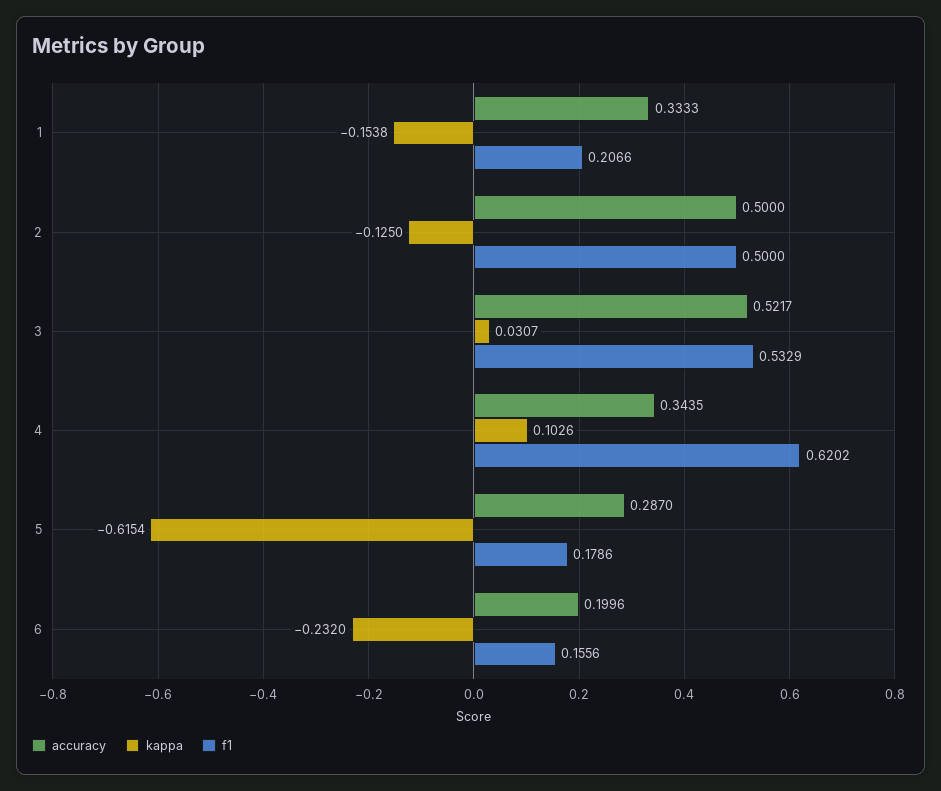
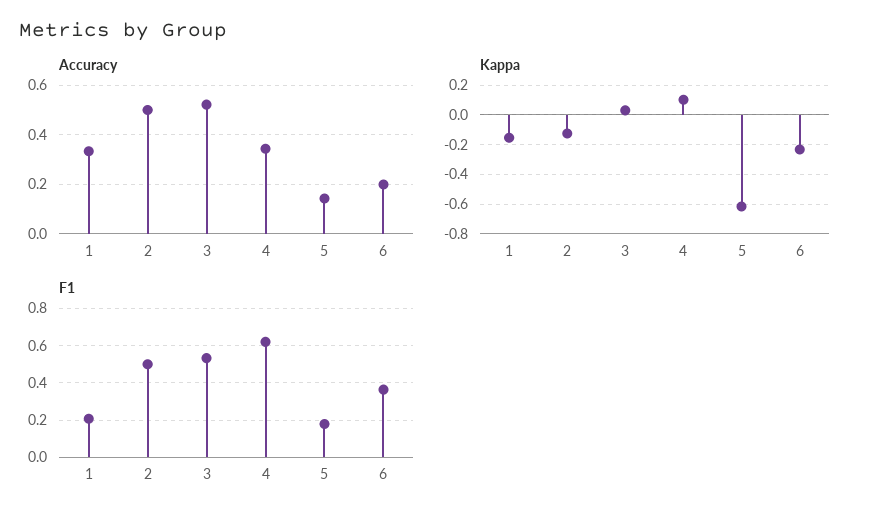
accuracy, 5: 0.287 -> 0.15
f1, 6: 0.1556 -> 0.35

